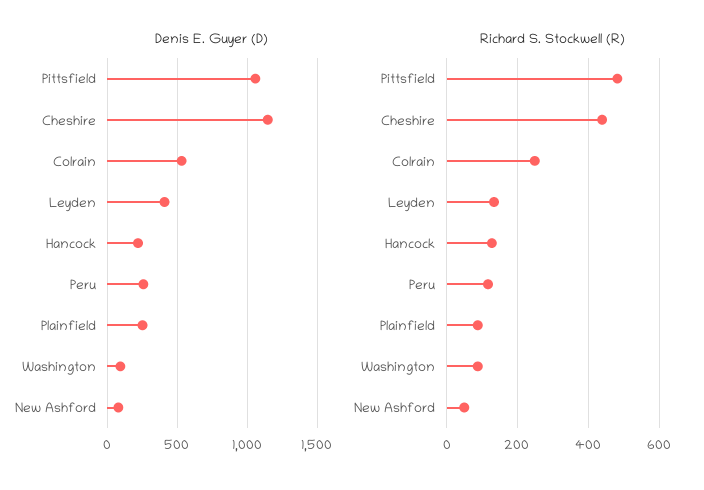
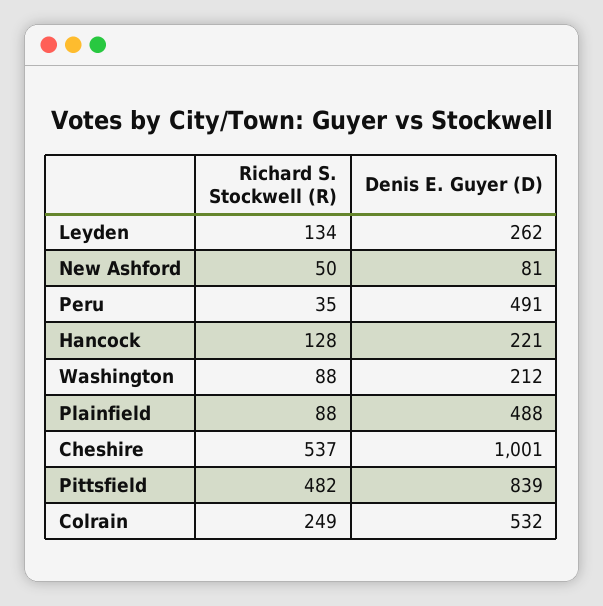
Denis E. Guyer (D), Pittsfield: 1050 -> 839
Denis E. Guyer (D), Cheshire: 1150 -> 1001
Denis E. Guyer (D), Leyden: 400 -> 262
Denis E. Guyer (D), Peru: 250 -> 491
Denis E. Guyer (D), Plainfield: 250 -> 488
Denis E. Guyer (D), Washington: 100 -> 212
Richard S. Stockwell (R), Cheshire: 440 -> 537
Richard S. Stockwell (R), Peru: 120 -> 35

